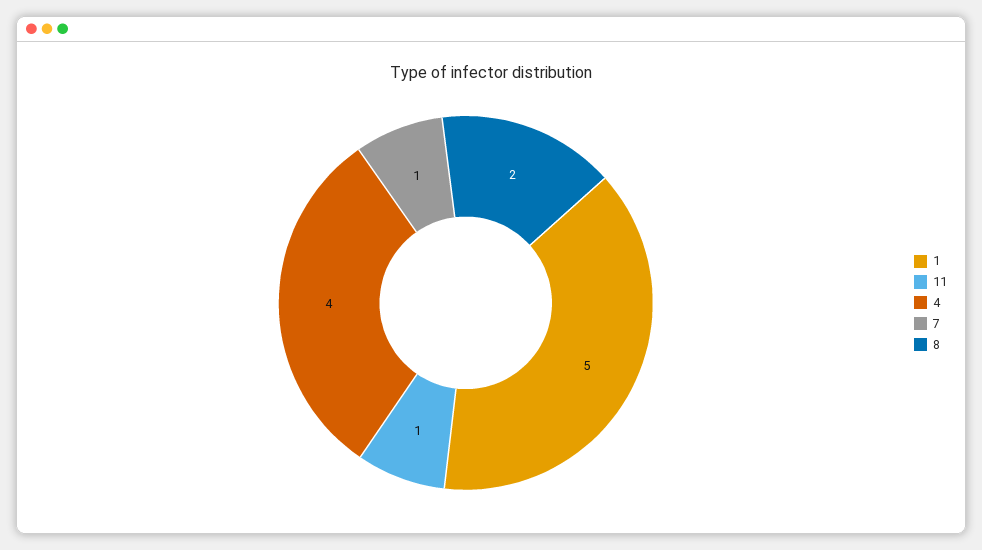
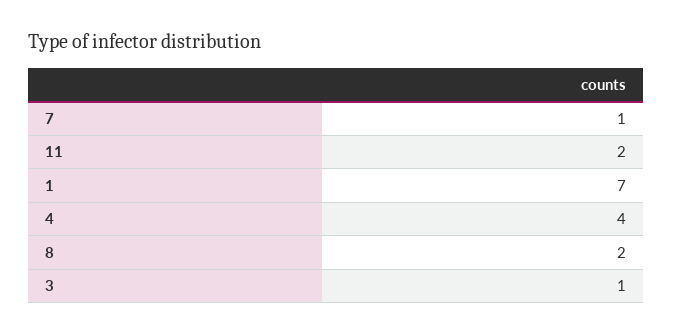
1: 5 -> 7
11: 1 -> 2
3: none -> 1

